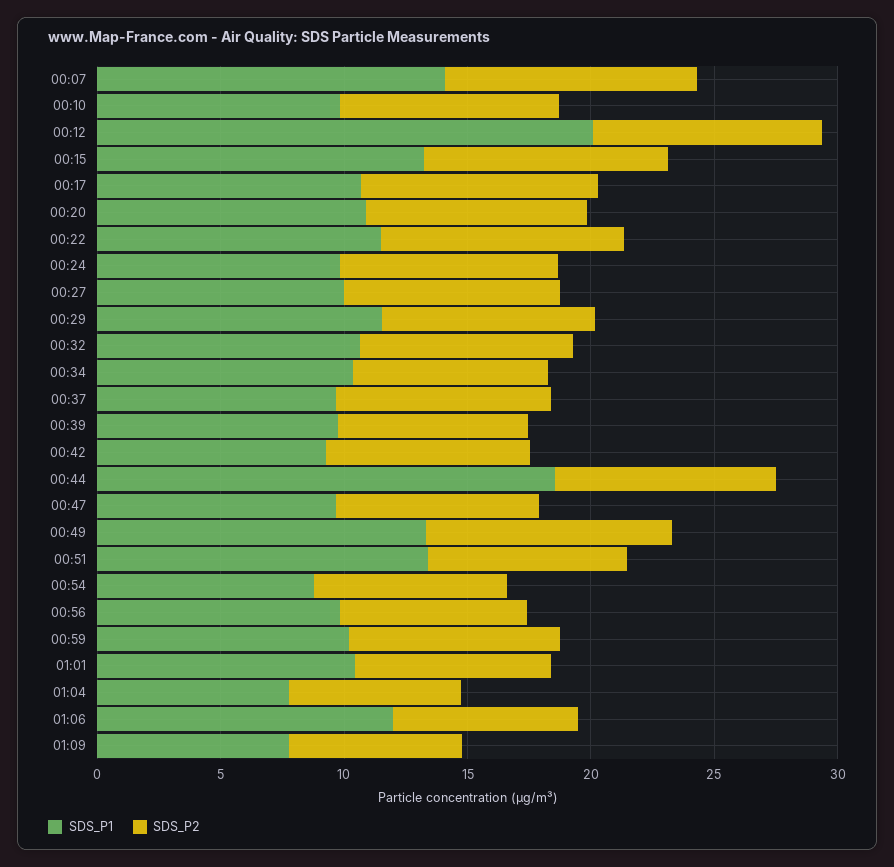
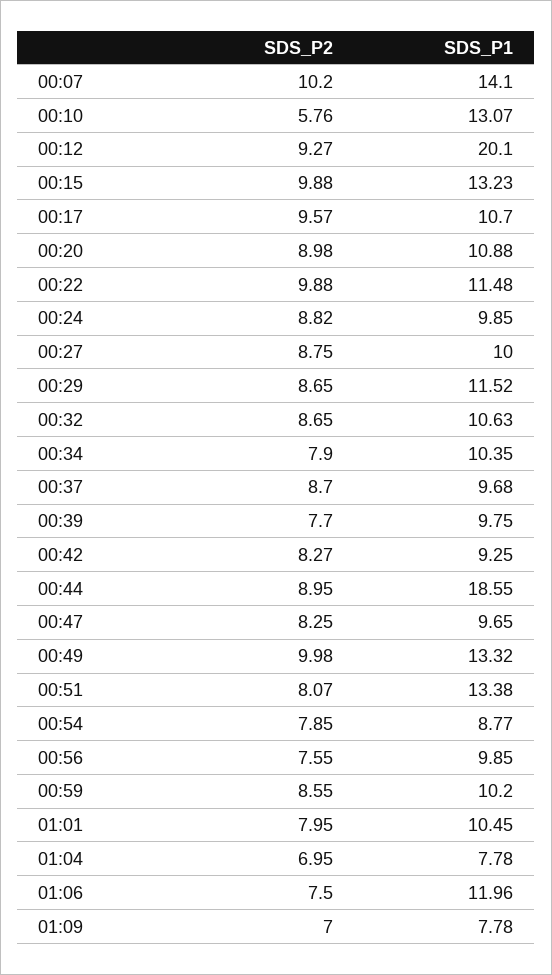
SDS_P1, 00:10: 10 -> 13.07
SDS_P2, 00:10: 9 -> 5.76

